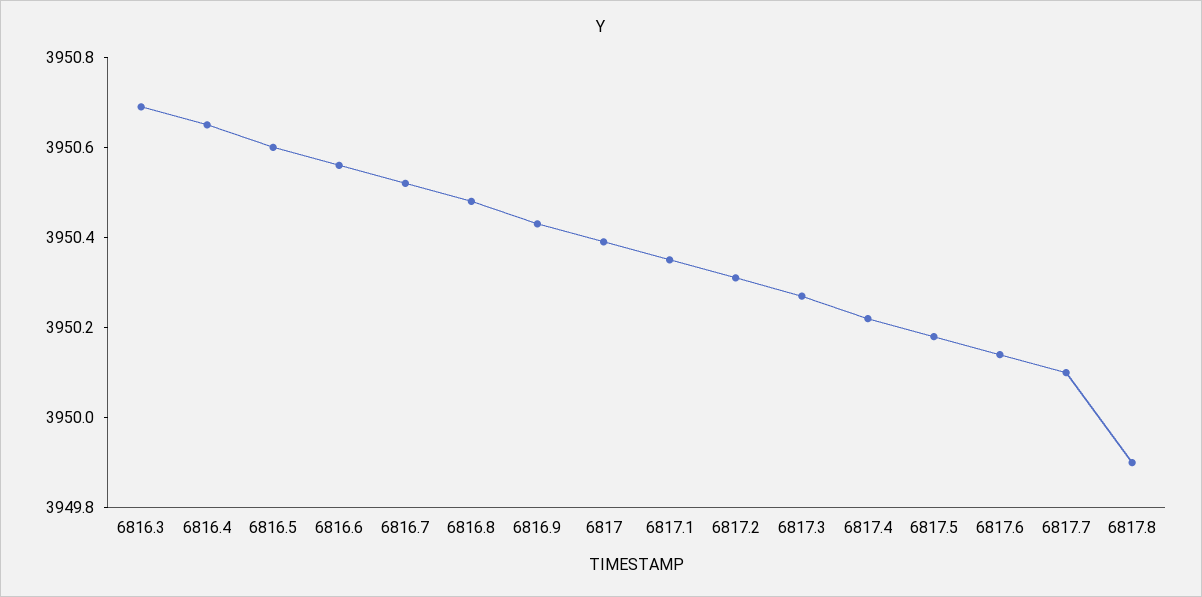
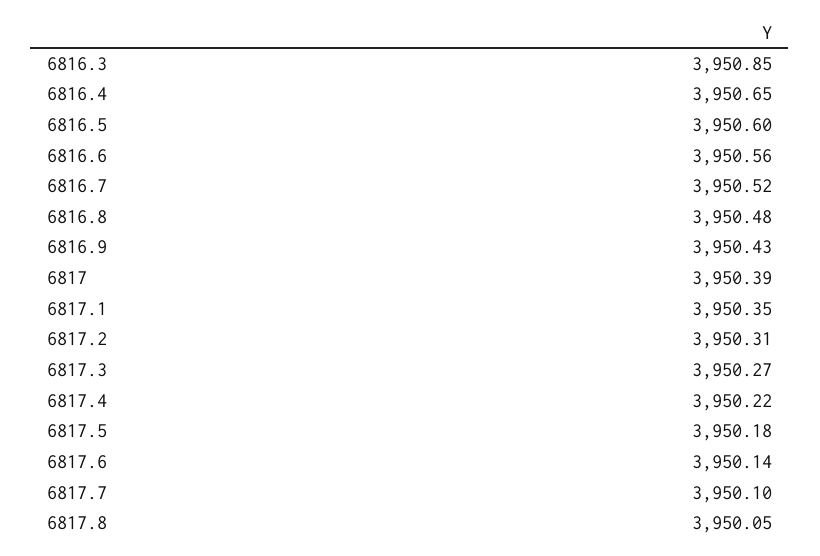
6816.3: 3950.7 -> 3950.85
6817.8: 3949.9 -> 3950.05

